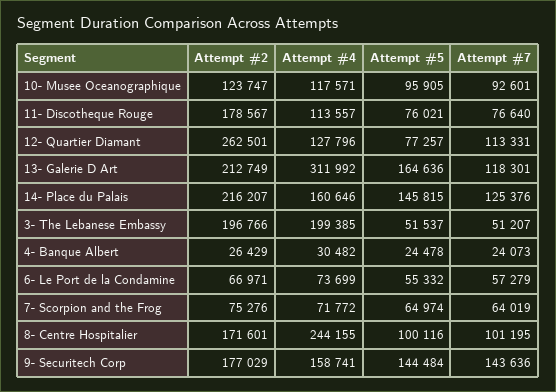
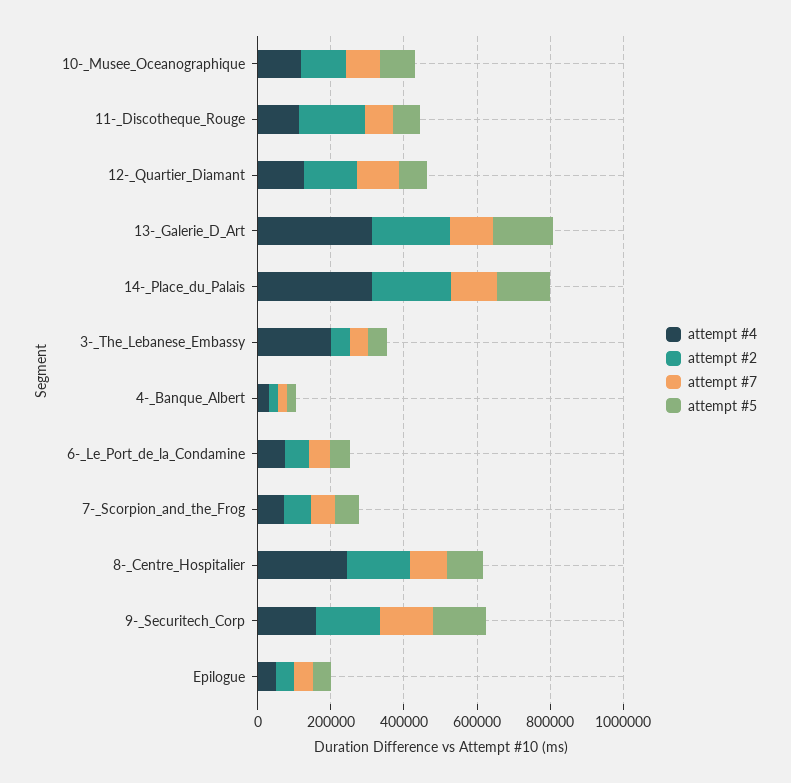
Attempt #2, 12- Quartier Diamant: 262501 -> 150000
Attempt #4, 14- Place du Palais: 160646 -> 300000
Attempt #2, 3- The Lebanese Embassy: 196766 -> 50000
Attempt #4, Epilogue: none -> 50000
Attempt #2, Epilogue: none -> 50000
Attempt #7, Epilogue: none -> 50000
Attempt #5, Epilogue: none -> 50000

